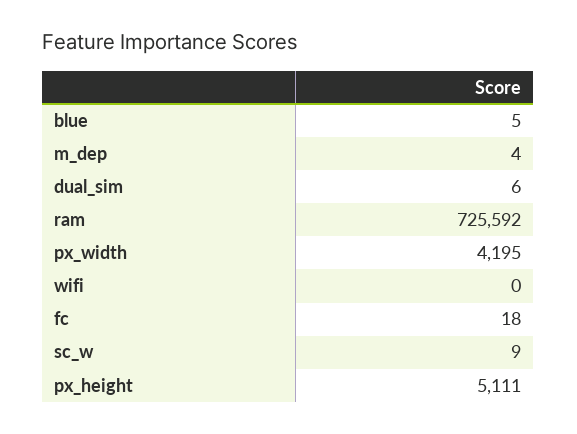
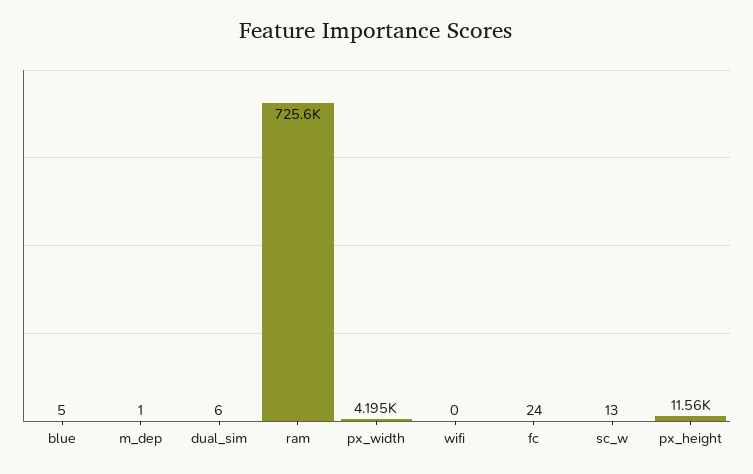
m_dep: 4 -> 1
fc: 18 -> 24
sc_w: 9 -> 13
px_height: 5111 -> 11560

